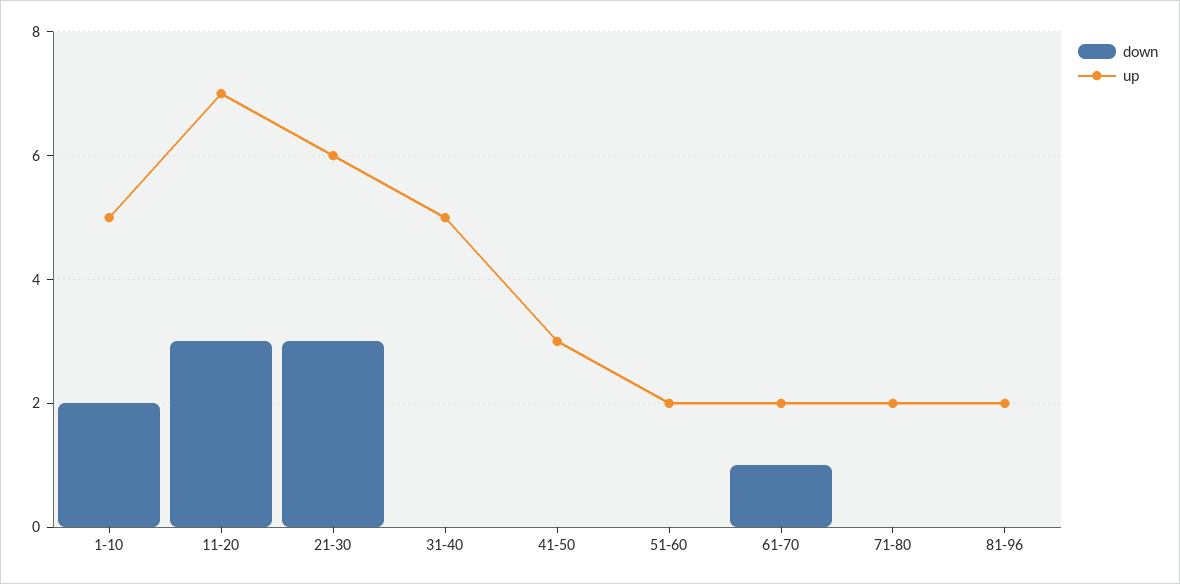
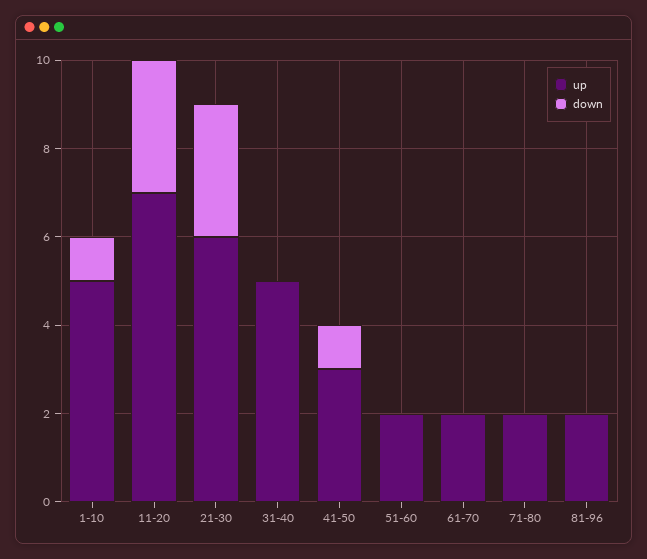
down, 1-10: 2 -> 1
down, 41-50: 0 -> 1
down, 61-70: 1 -> 0

